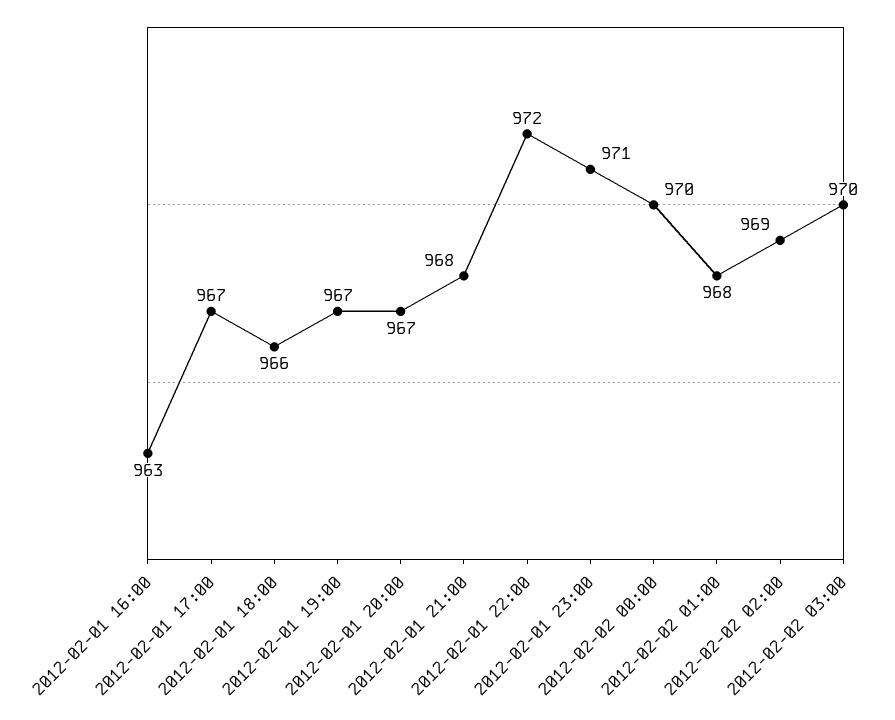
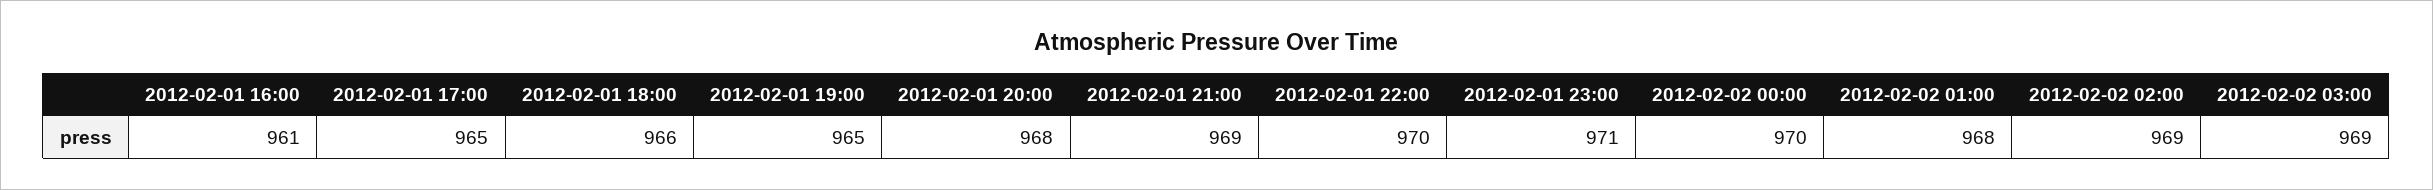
2012-02-01 16:00: 963 -> 961
2012-02-01 17:00: 967 -> 965
2012-02-01 19:00: 967 -> 965
2012-02-01 20:00: 967 -> 968
2012-02-01 21:00: 968 -> 969
2012-02-01 22:00: 972 -> 970
2012-02-02 03:00: 970 -> 969

